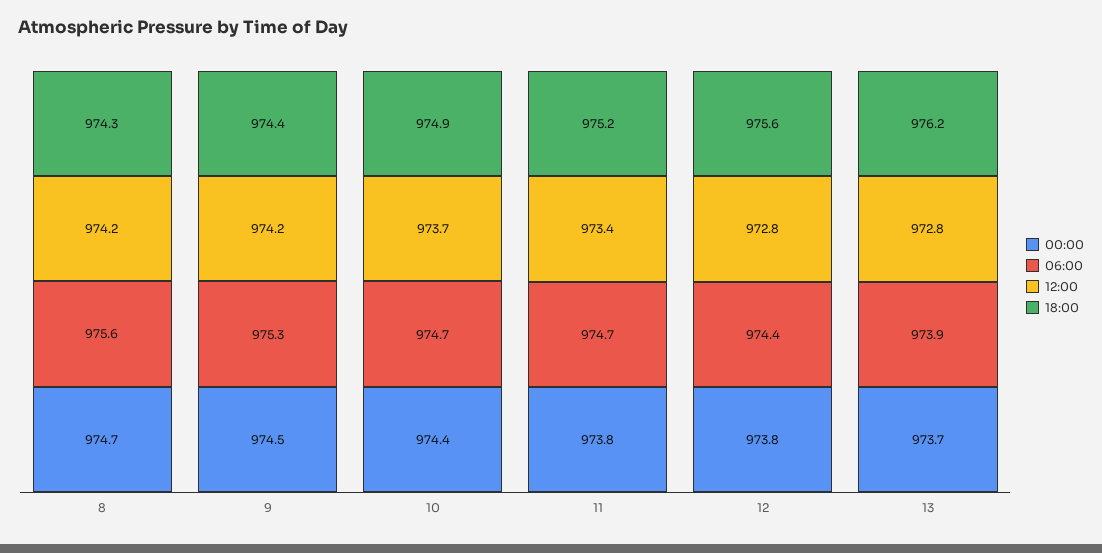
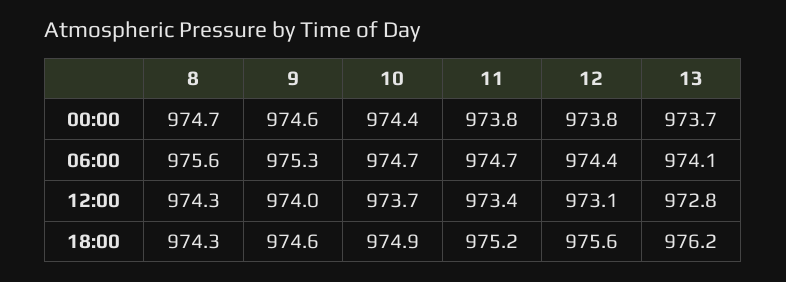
12:00, 8: 974.2 -> 974.3
00:00, 9: 974.5 -> 974.6
12:00, 9: 974.2 -> 974
18:00, 9: 974.4 -> 974.6
12:00, 12: 972.8 -> 973.1
06:00, 13: 973.9 -> 974.1

